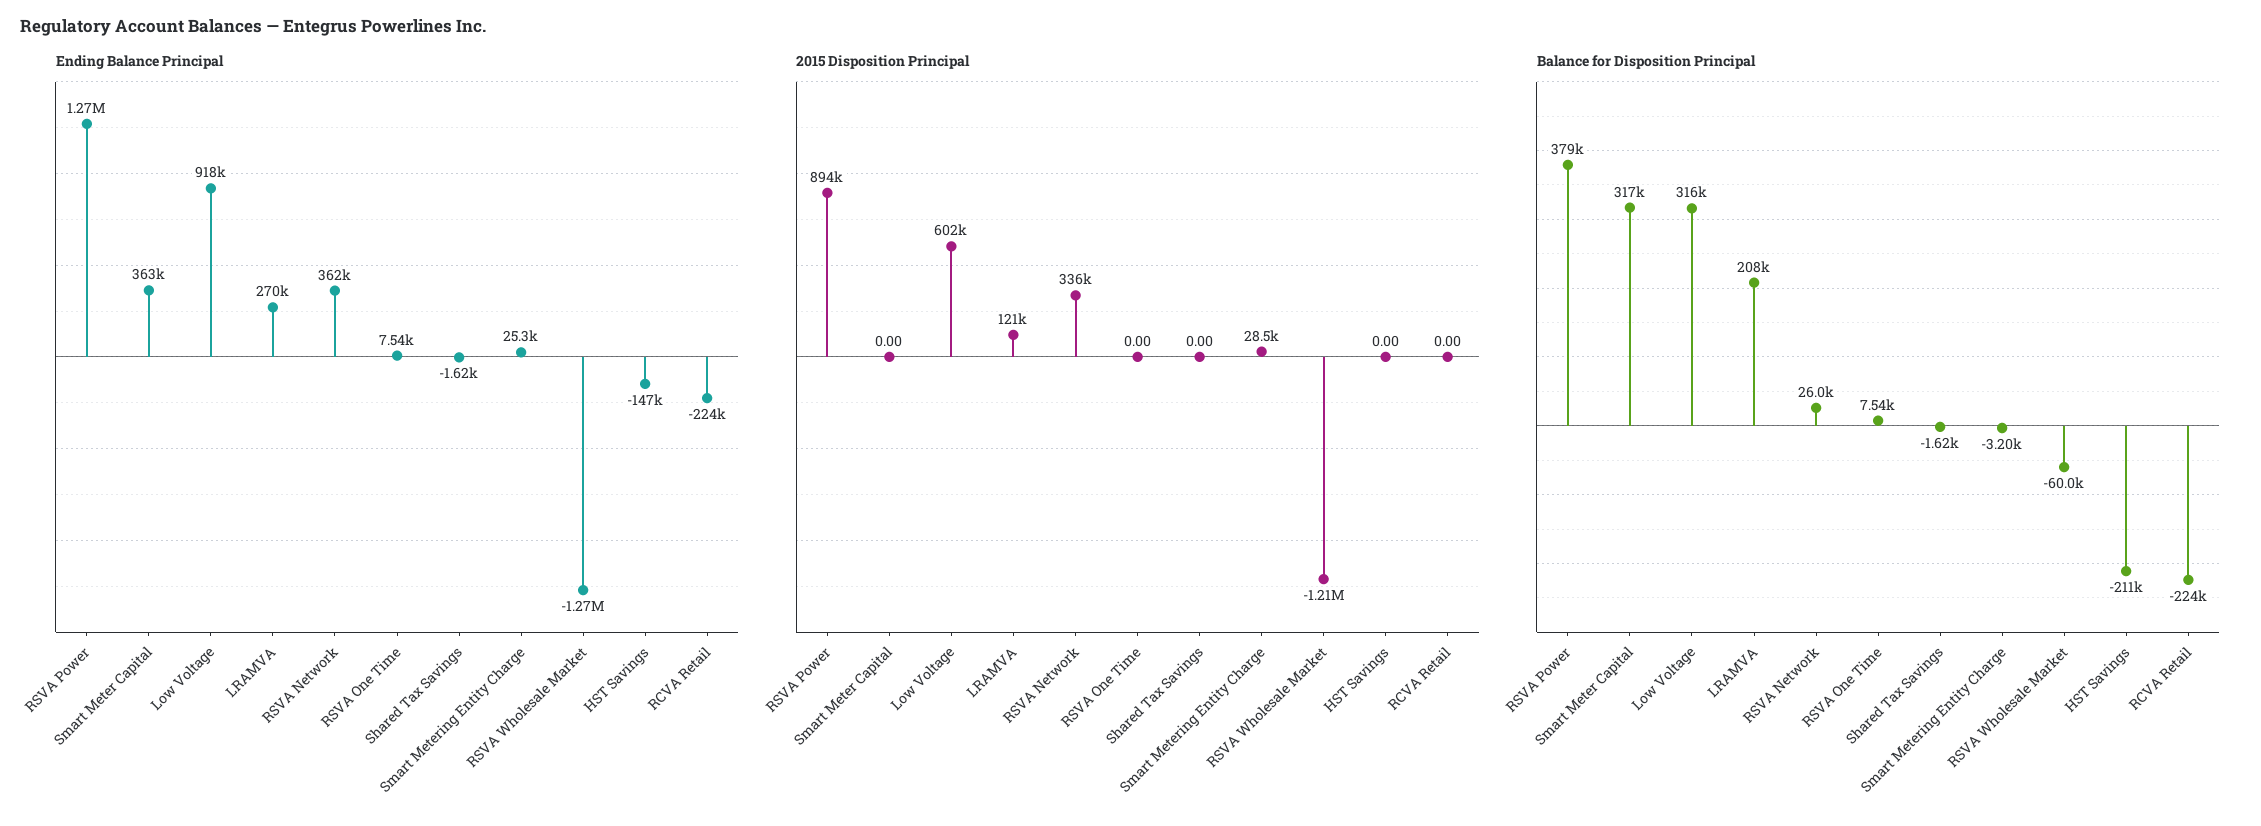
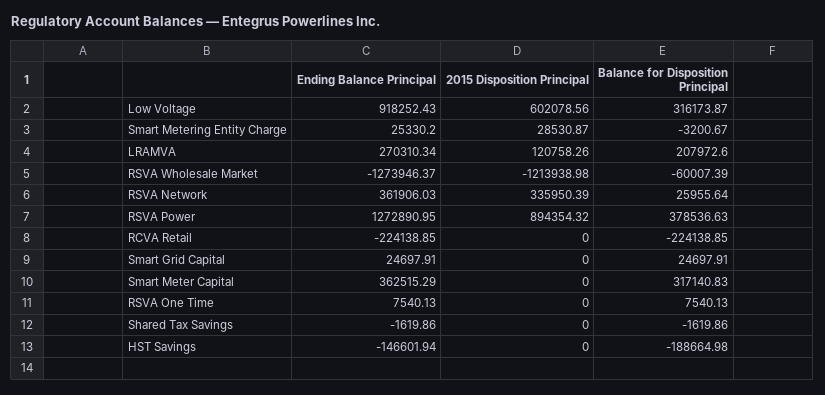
Balance for Disposition Principal, HST Savings: -211000 -> -188664.98
Ending Balance Principal, Smart Grid Capital: none -> 24697.91
2015 Disposition Principal, Smart Grid Capital: none -> 0
Balance for Disposition Principal, Smart Grid Capital: none -> 24697.91

